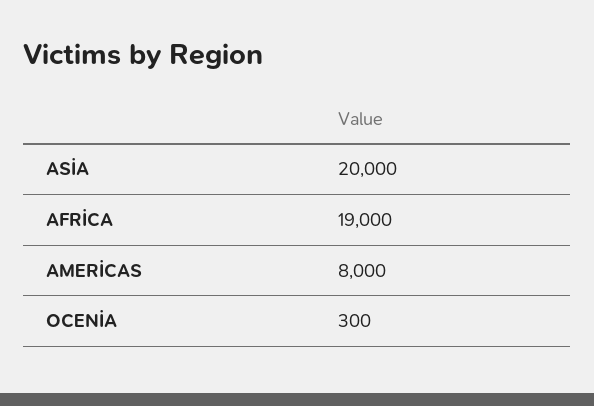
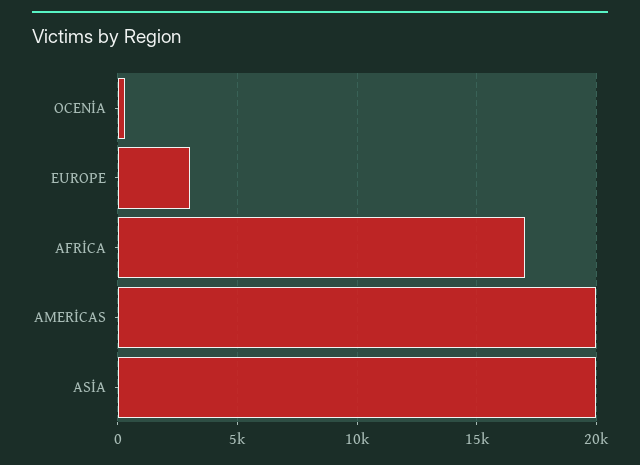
AFRİCA: 19000 -> 17000
AMERİCAS: 8000 -> 20000
EUROPE: none -> 3000

